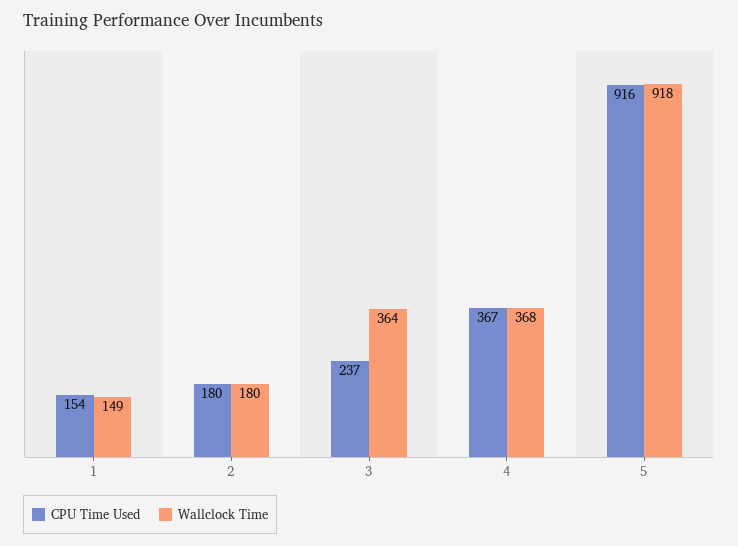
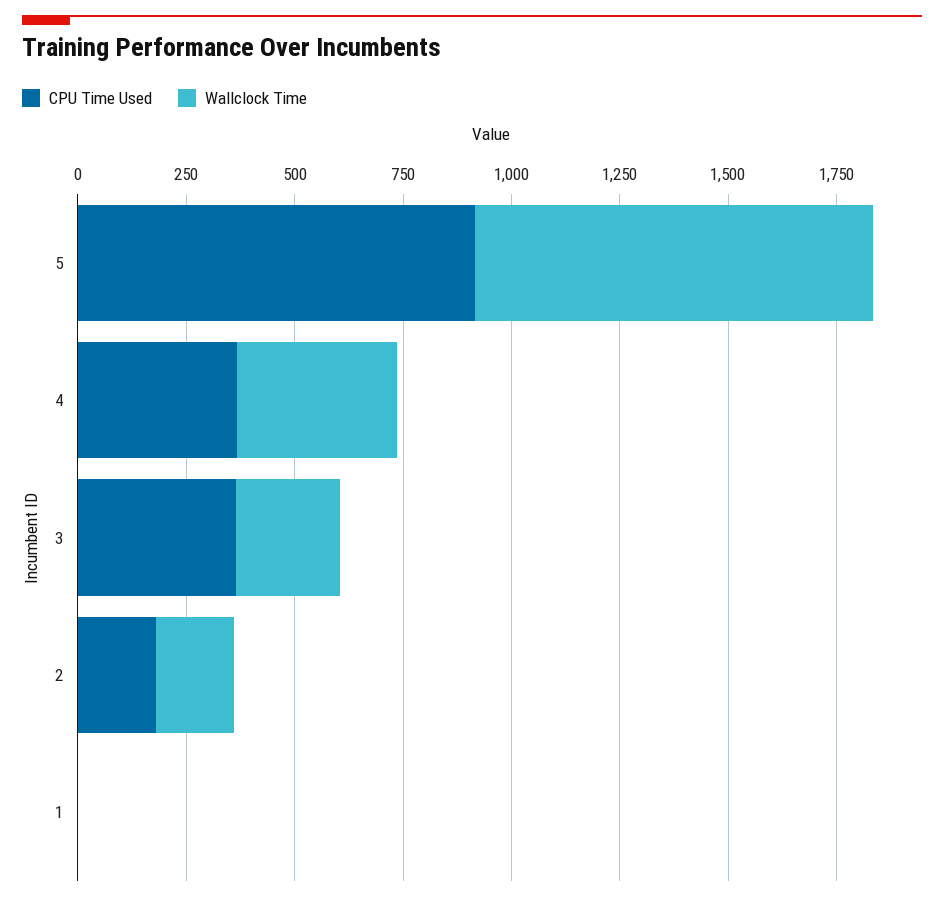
CPU Time Used, 1: 154 -> 0
Wallclock Time, 1: 149 -> 0
CPU Time Used, 3: 237 -> 350
Wallclock Time, 3: 364 -> 250

